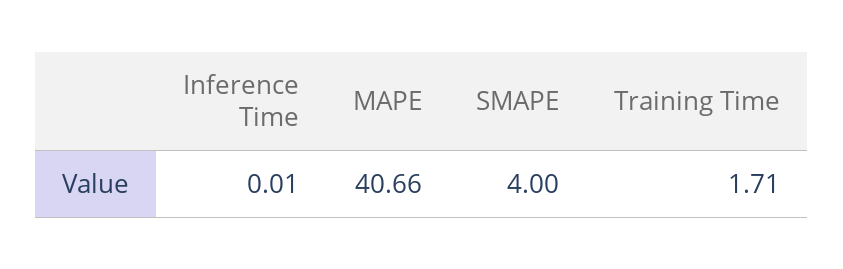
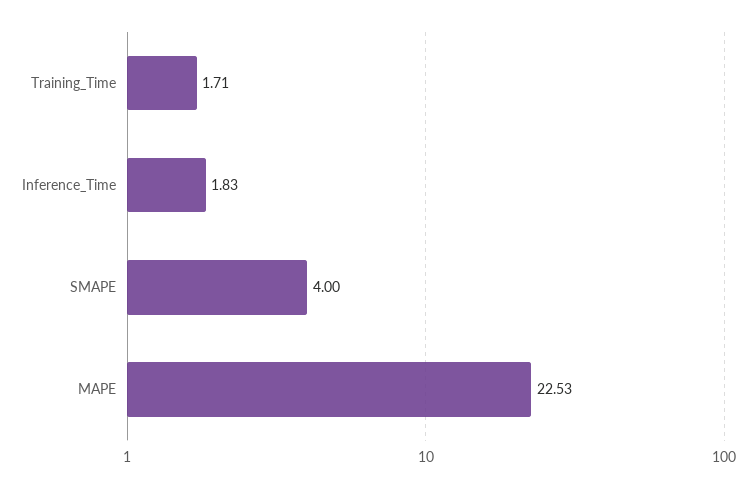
Inference Time: 0.01 -> 1.83
MAPE: 40.66 -> 22.53

